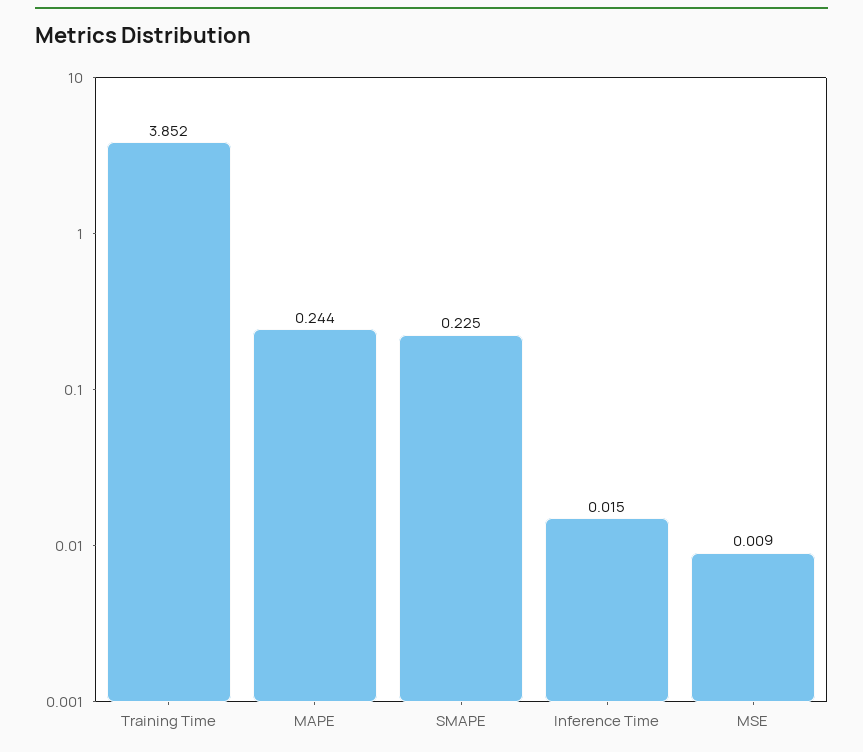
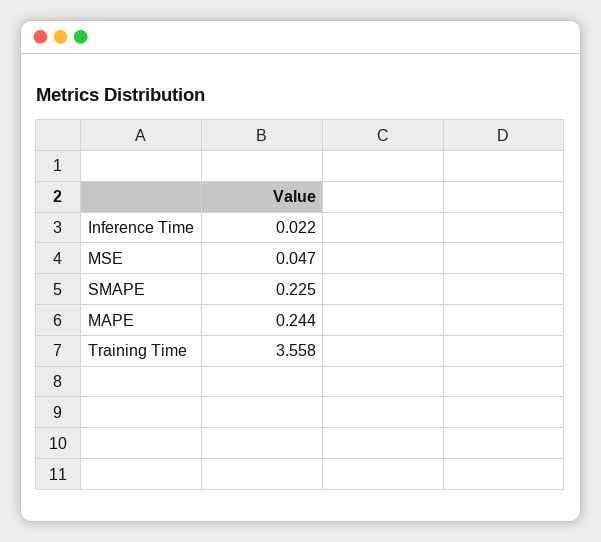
Training Time: 3.852 -> 3.558
Inference Time: 0.015 -> 0.022
MSE: 0.009 -> 0.047

